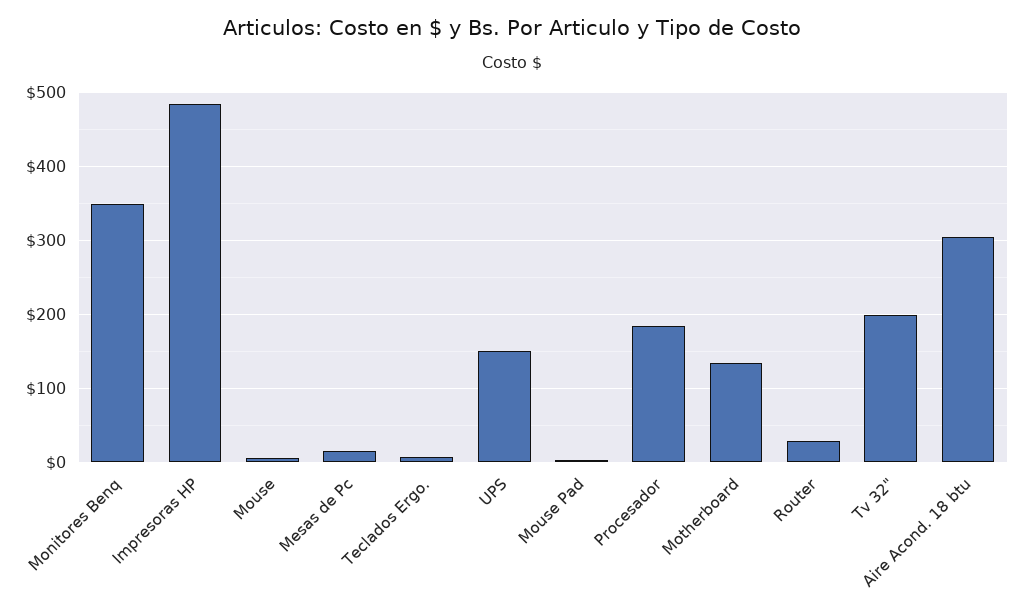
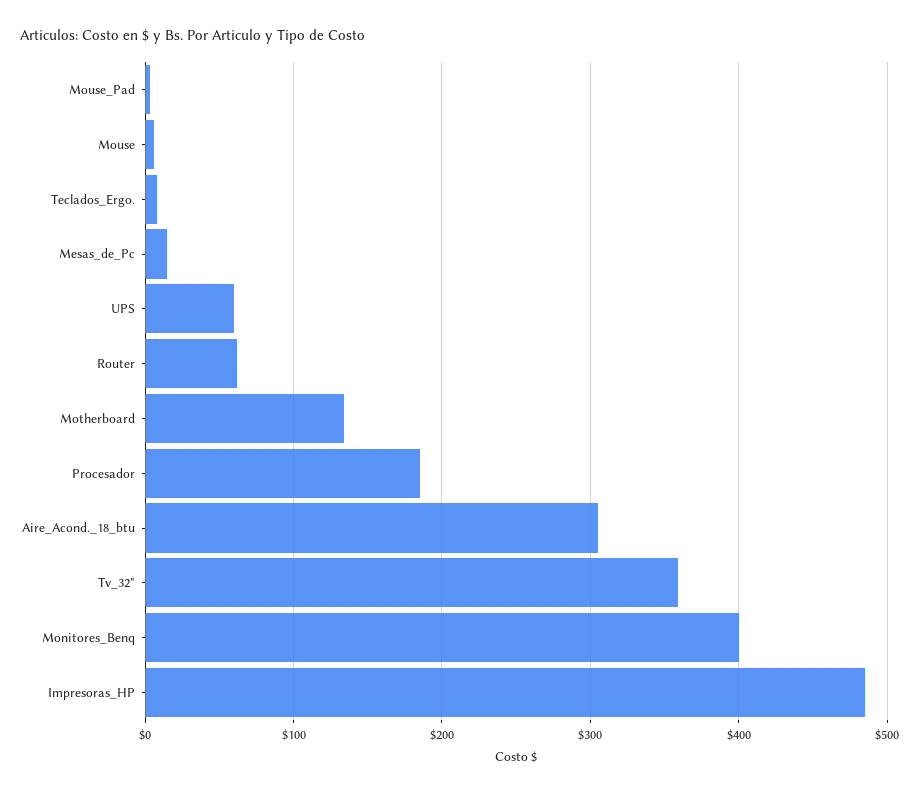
Monitores Benq: 350 -> 400
UPS: 150 -> 60
Router: 30 -> 60
Tv 32": 200 -> 360

